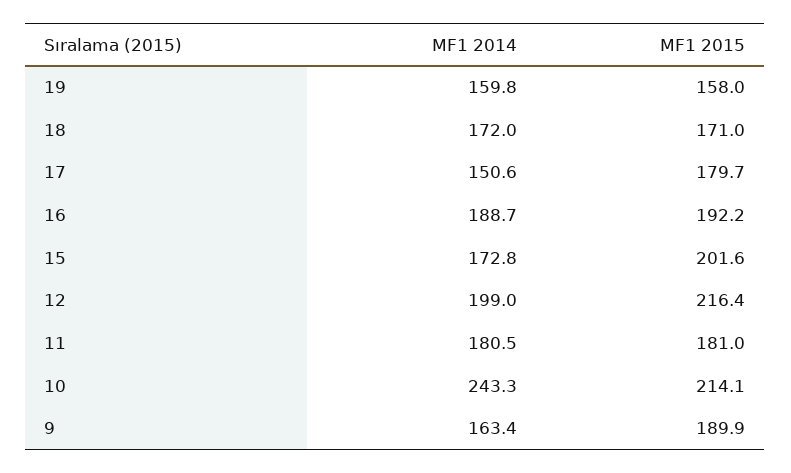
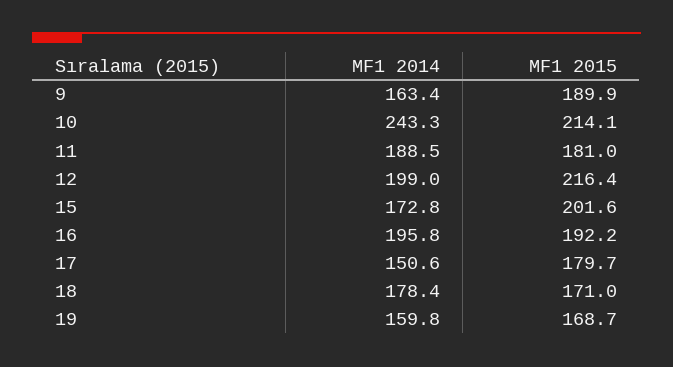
MF1 2015, 19: 158 -> 168.7
MF1 2014, 18: 172 -> 178.4
MF1 2014, 16: 188.7 -> 195.8
MF1 2014, 11: 180.5 -> 188.5

